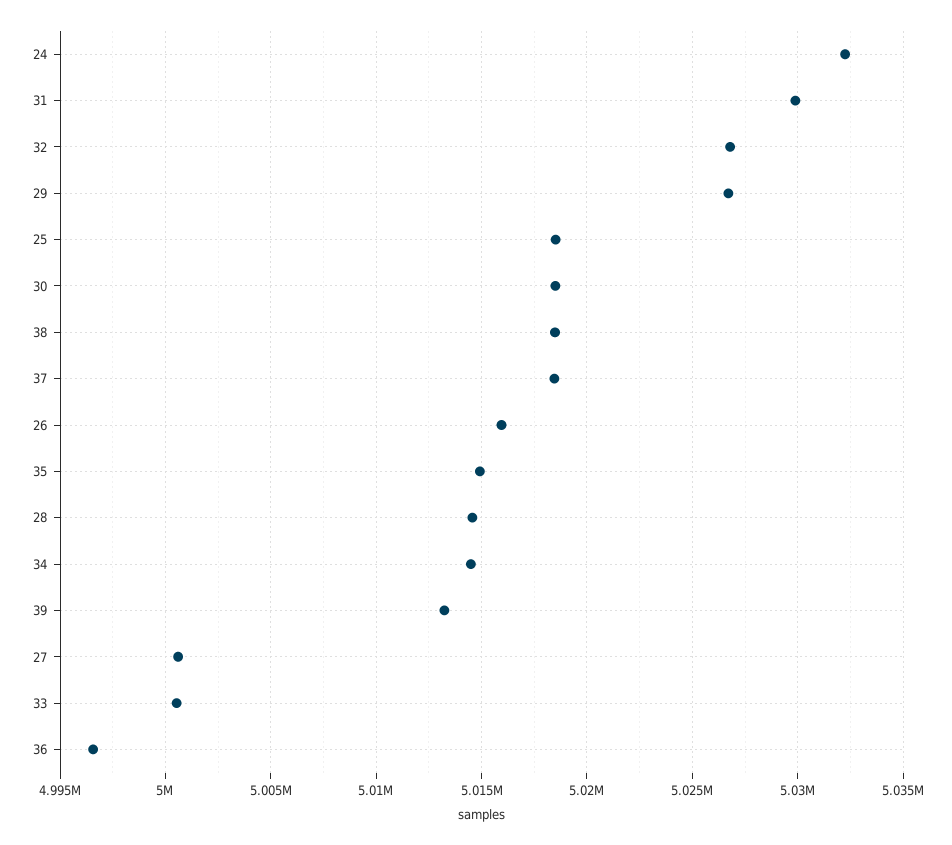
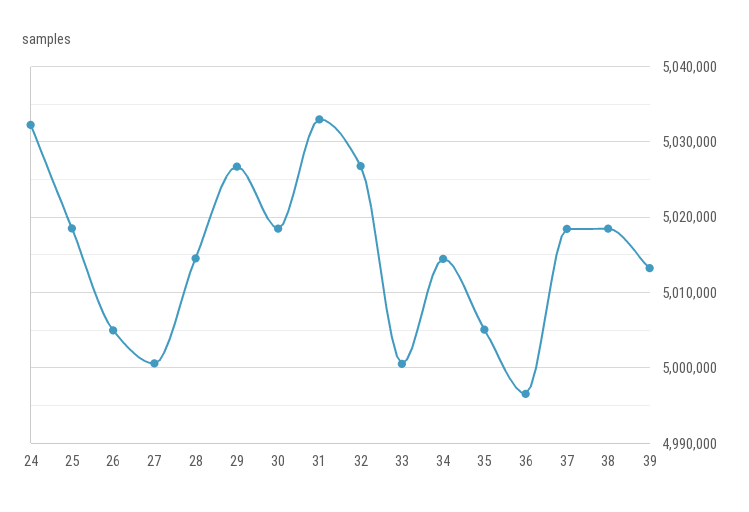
31: 5030000 -> 5033000
26: 5016000 -> 5005000
35: 5015000 -> 5005000

